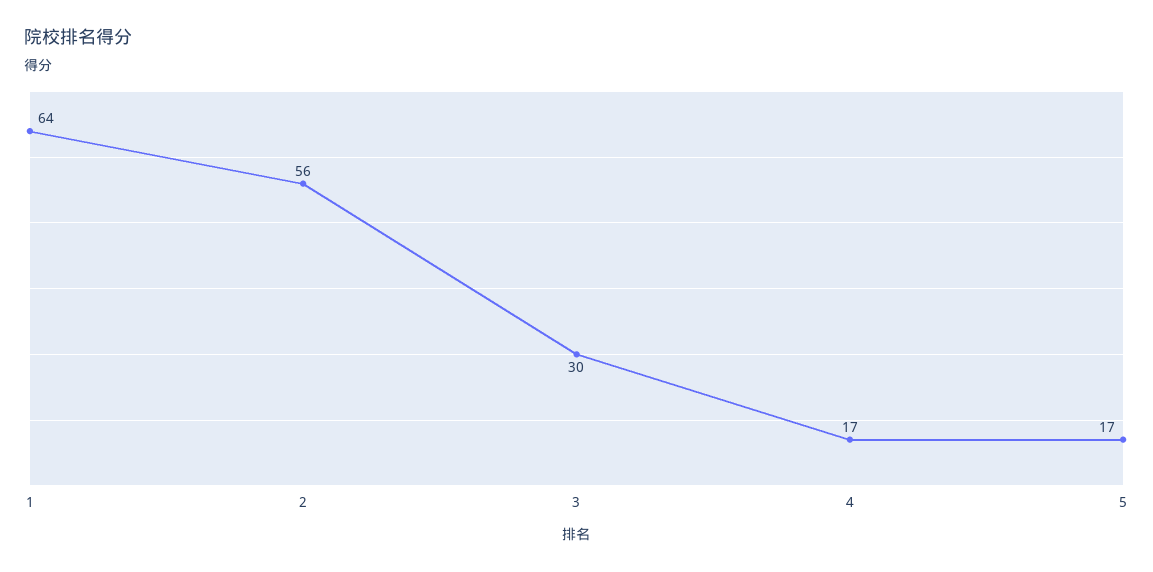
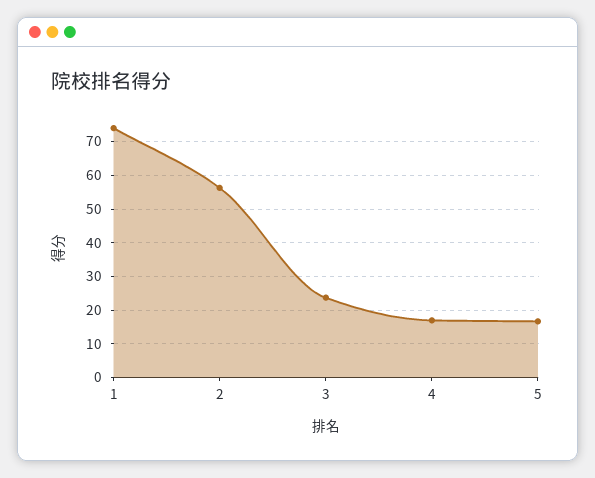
1: 64 -> 74
3: 30 -> 24

